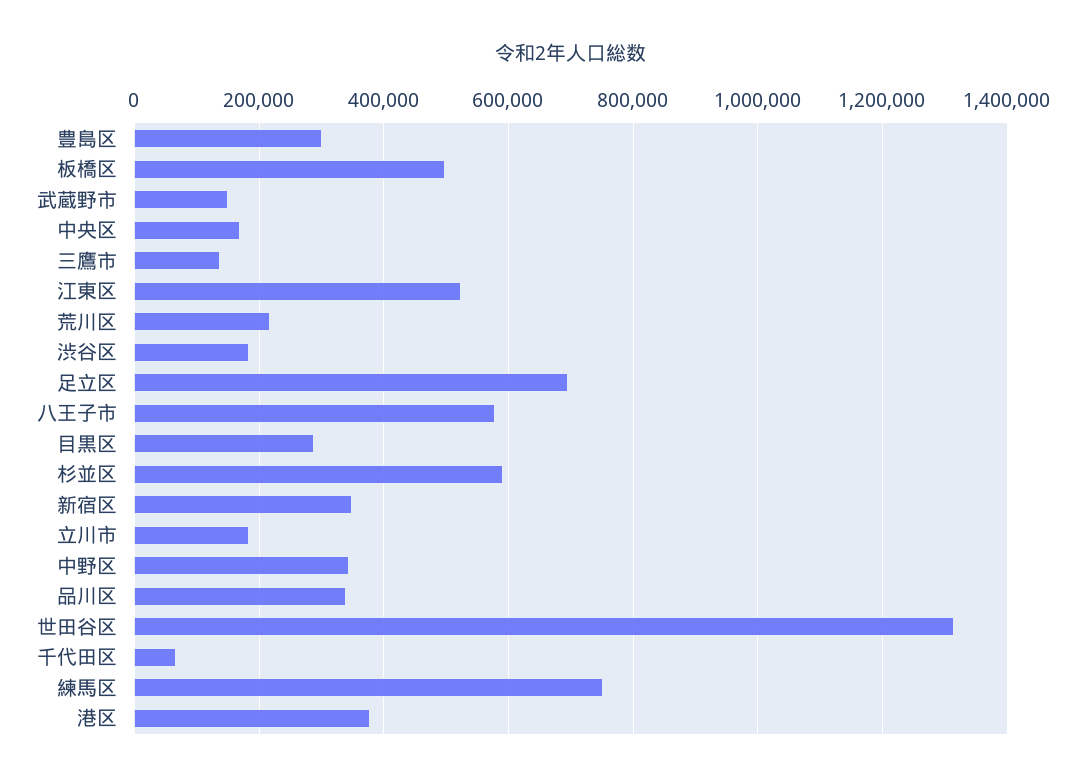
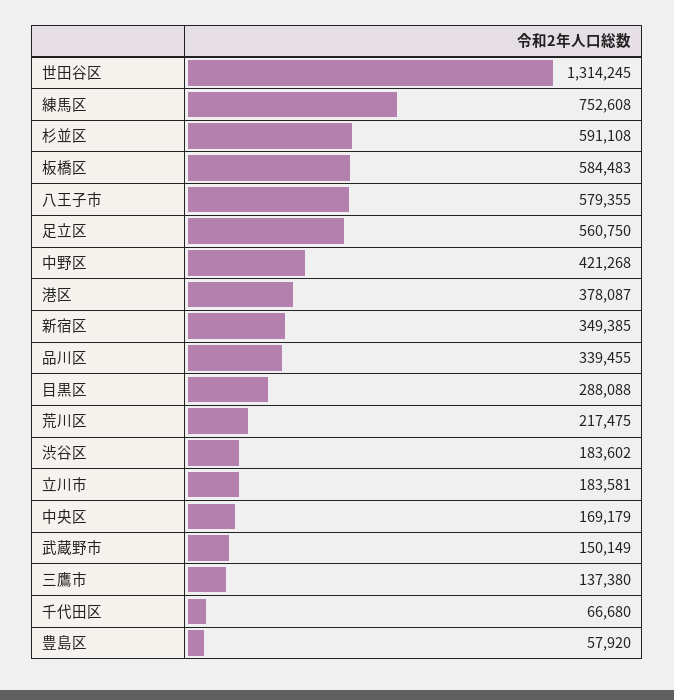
豊島区: 300000 -> 57920
板橋区: 500000 -> 584483
江東区: 520000 -> none
足立区: 700000 -> 560750
中野区: 340000 -> 421268

